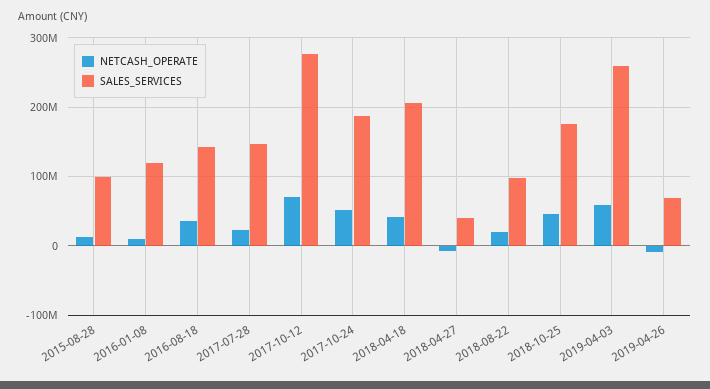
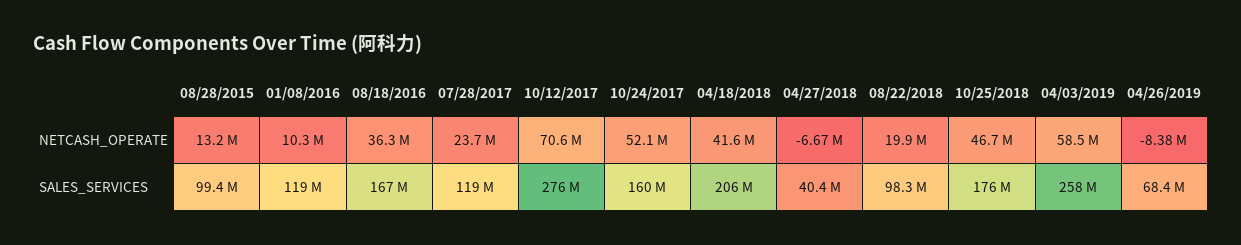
SALES_SERVICES, 2016-08-18: 140000000 -> 167000000
SALES_SERVICES, 2017-07-28: 150000000 -> 119000000
SALES_SERVICES, 2017-10-24: 190000000 -> 160000000

